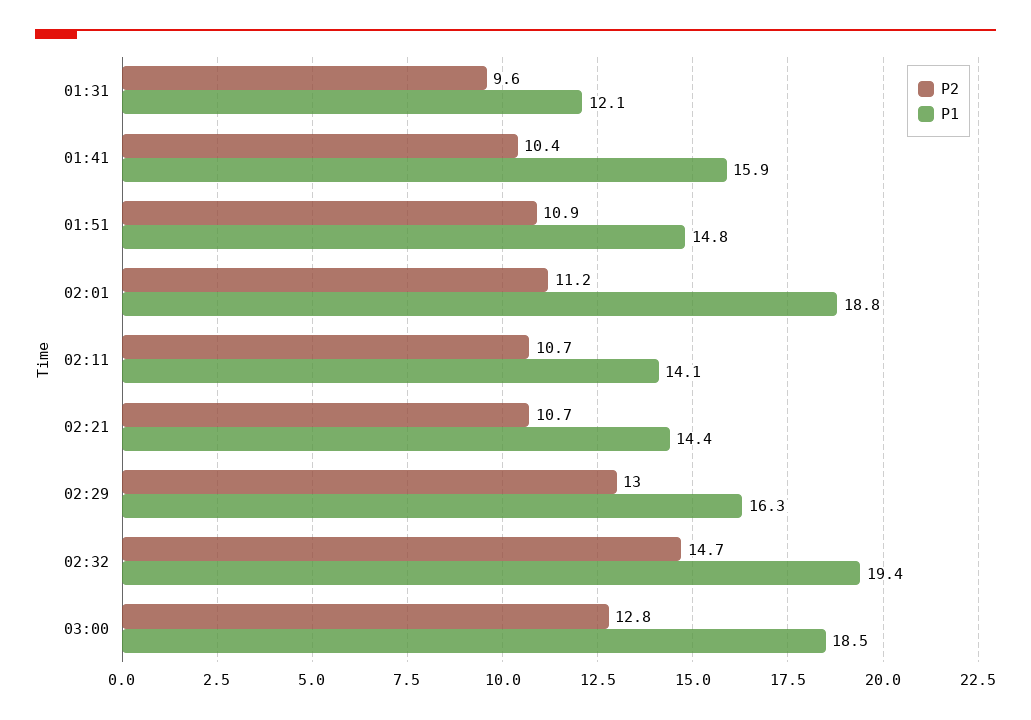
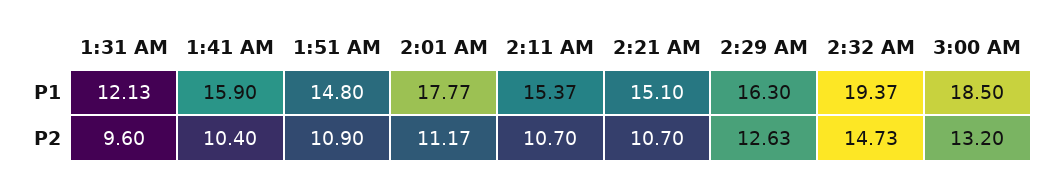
P1, 02:01: 18.8 -> 17.77
P1, 02:11: 14.1 -> 15.37
P1, 02:21: 14.4 -> 15.1
P2, 02:29: 13 -> 12.63
P2, 03:00: 12.8 -> 13.2

